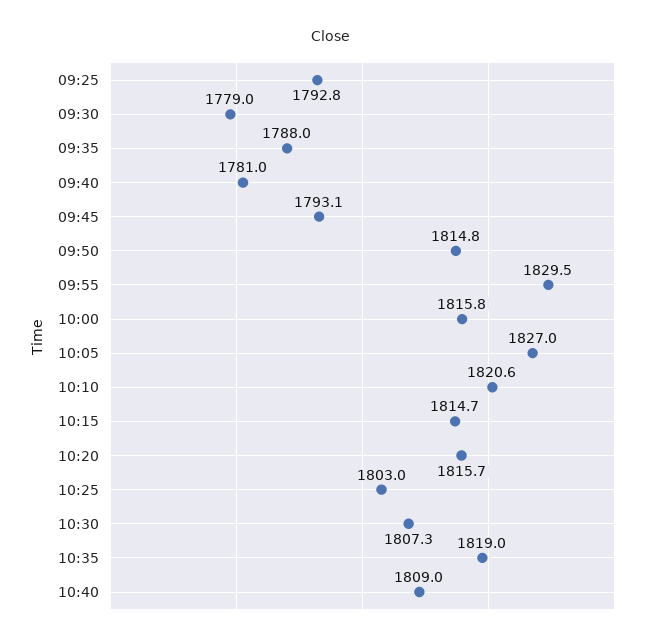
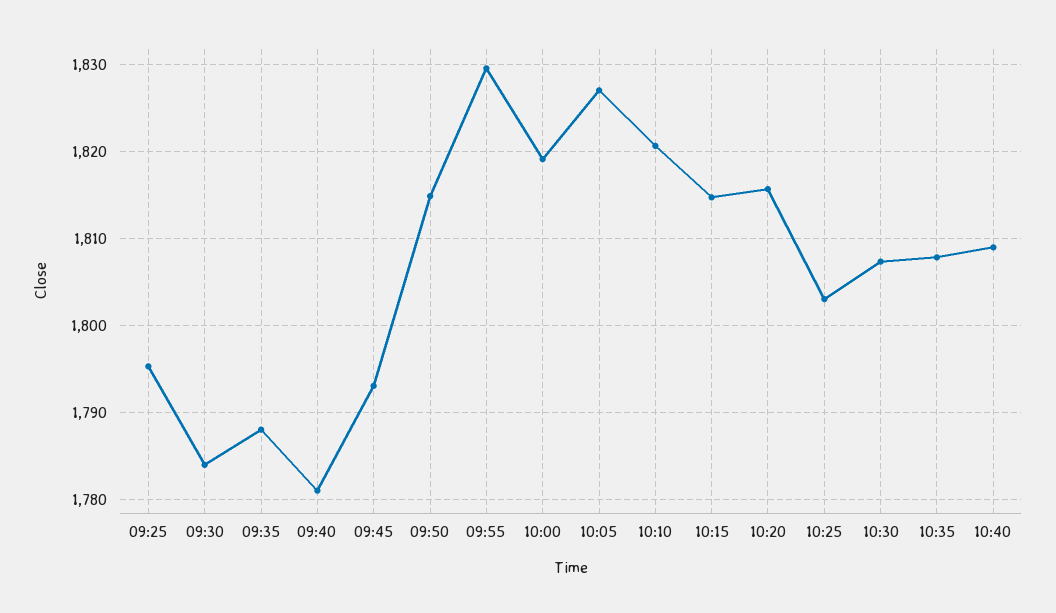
09:25: 1792.8 -> 1795
09:30: 1779 -> 1784
10:00: 1815.8 -> 1819
10:35: 1819 -> 1808

